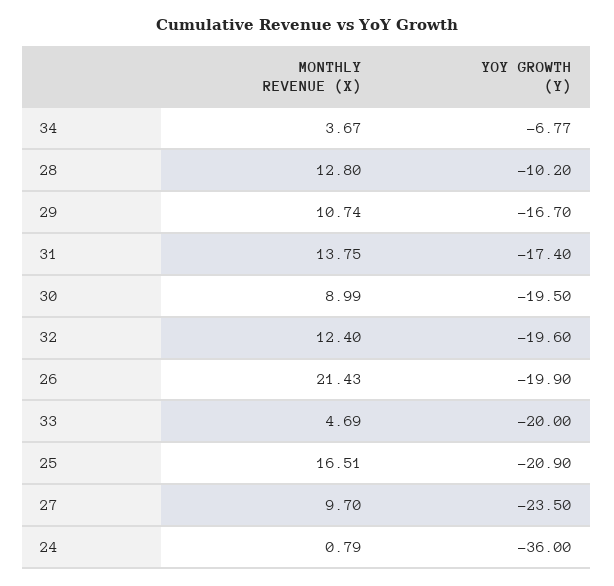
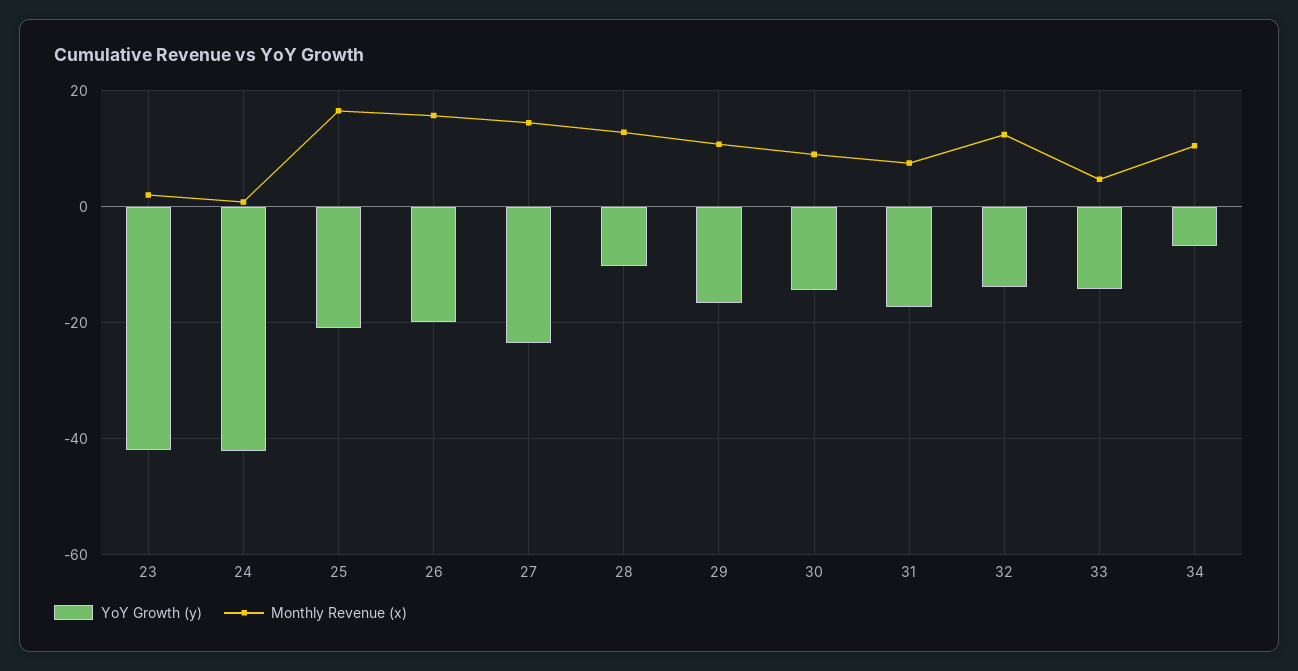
MONTHLY REVENUE (X), 34: 3.67 -> 10
MONTHLY REVENUE (X), 31: 13.75 -> 8
YOY GROWTH (Y), 30: -19.5 -> -14
YOY GROWTH (Y), 32: -19.6 -> -14
MONTHLY REVENUE (X), 26: 21.43 -> 16
YOY GROWTH (Y), 33: -20 -> -14
MONTHLY REVENUE (X), 27: 9.7 -> 14
YOY GROWTH (Y), 24: -36 -> -42
YOY GROWTH (Y), 23: none -> -42
MONTHLY REVENUE (X), 23: none -> 2

